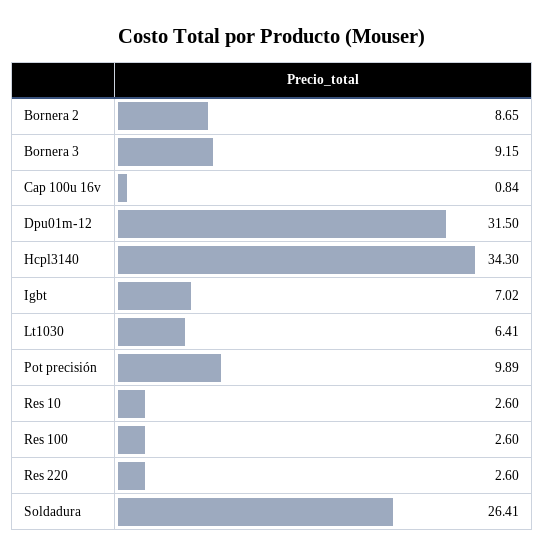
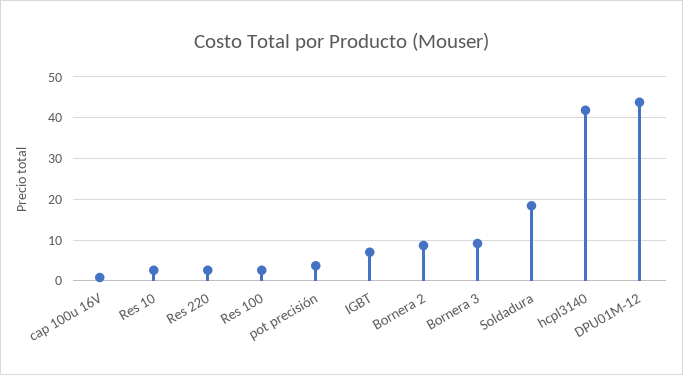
Dpu01m-12: 31.5 -> 44
Hcpl3140: 34.3 -> 42
Lt1030: 6.41 -> none
Pot precisión: 9.89 -> 4
Soldadura: 26.41 -> 18

